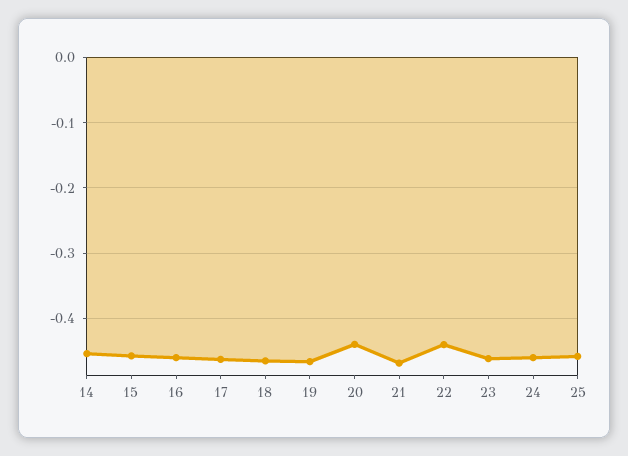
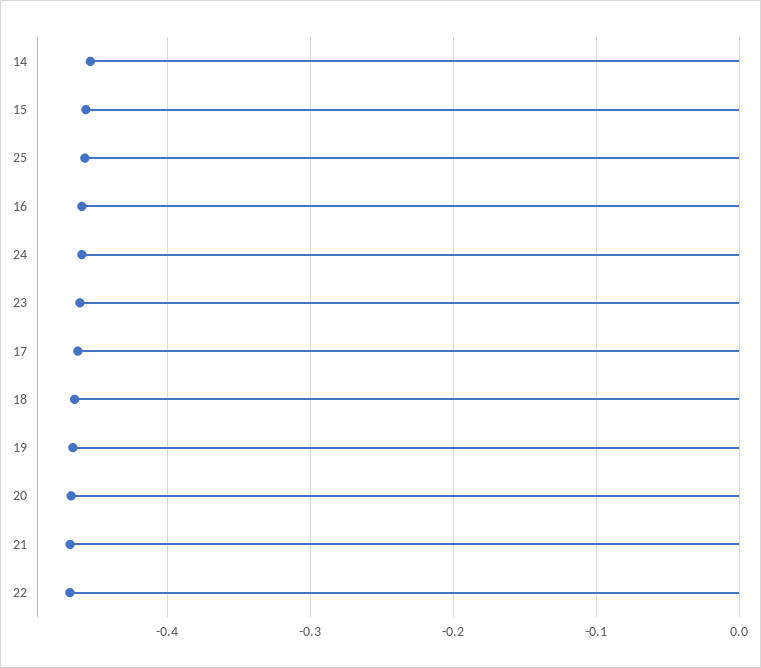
20: -0.44 -> -0.47
22: -0.44 -> -0.47

